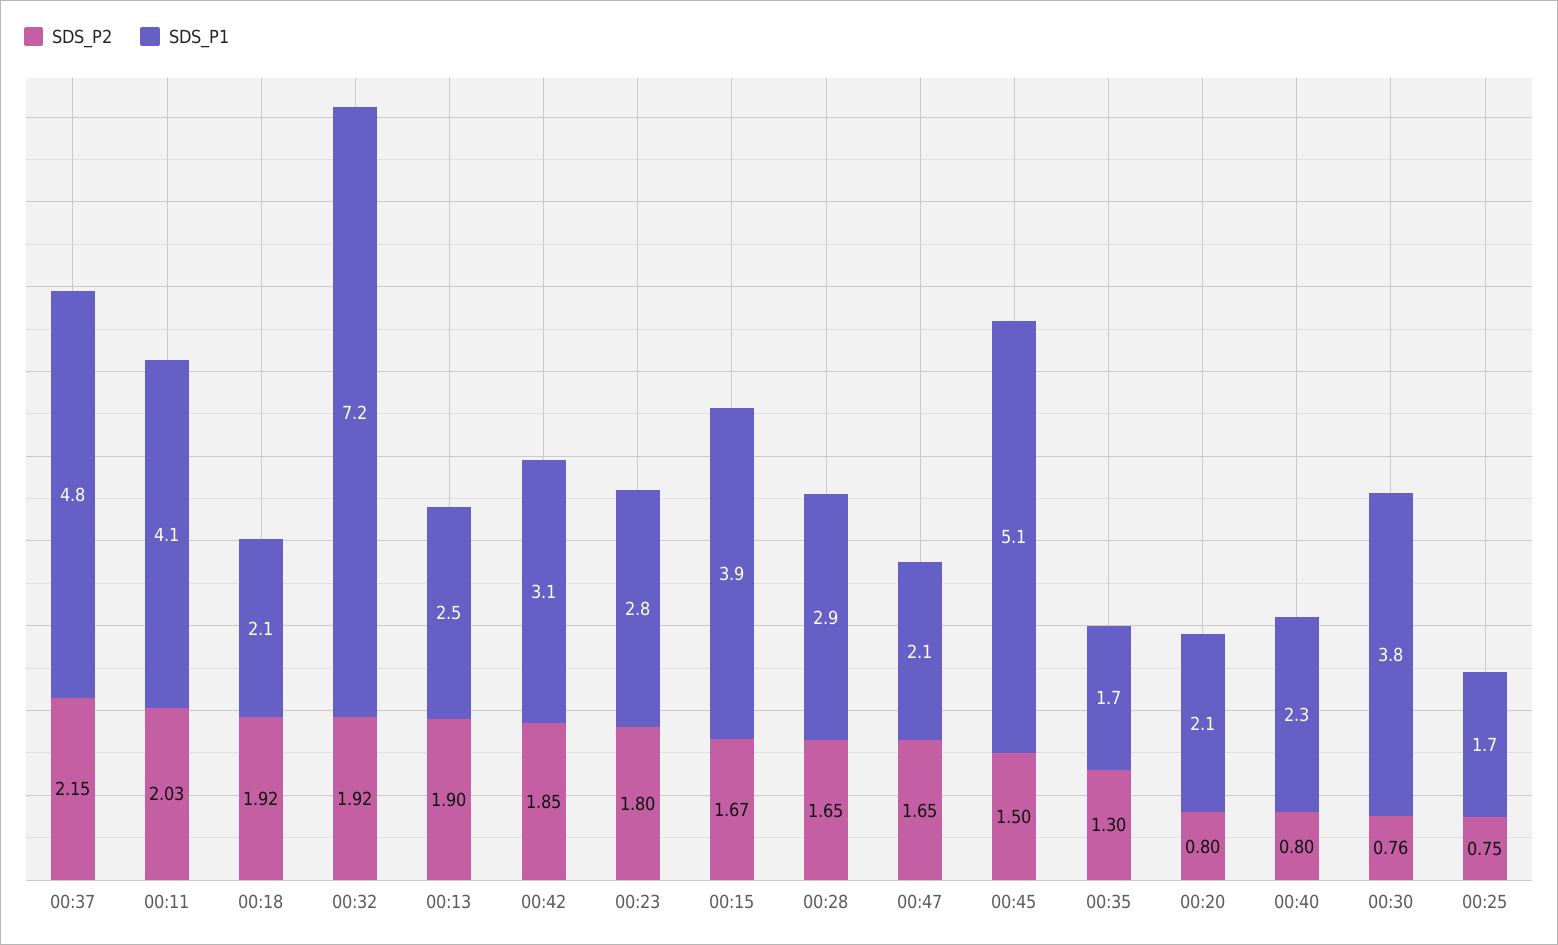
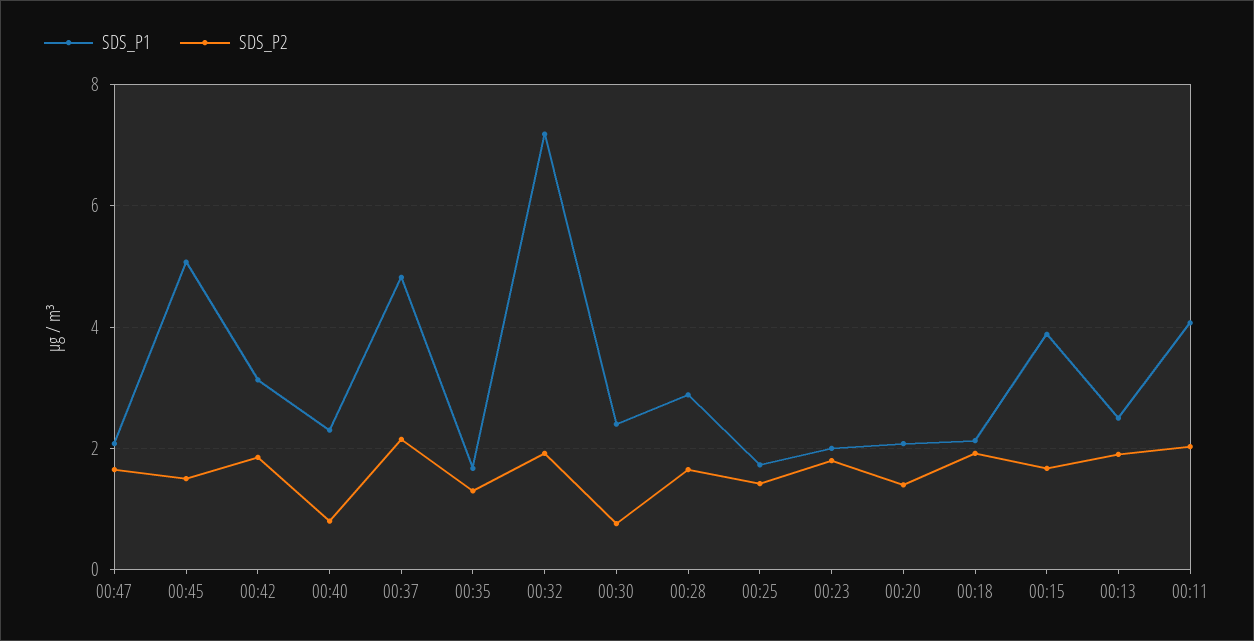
SDS_P1, 00:23: 2.8 -> 2
SDS_P2, 00:20: 0.8 -> 1.4
SDS_P1, 00:30: 3.8 -> 2.4
SDS_P2, 00:25: 0.75 -> 1.4

